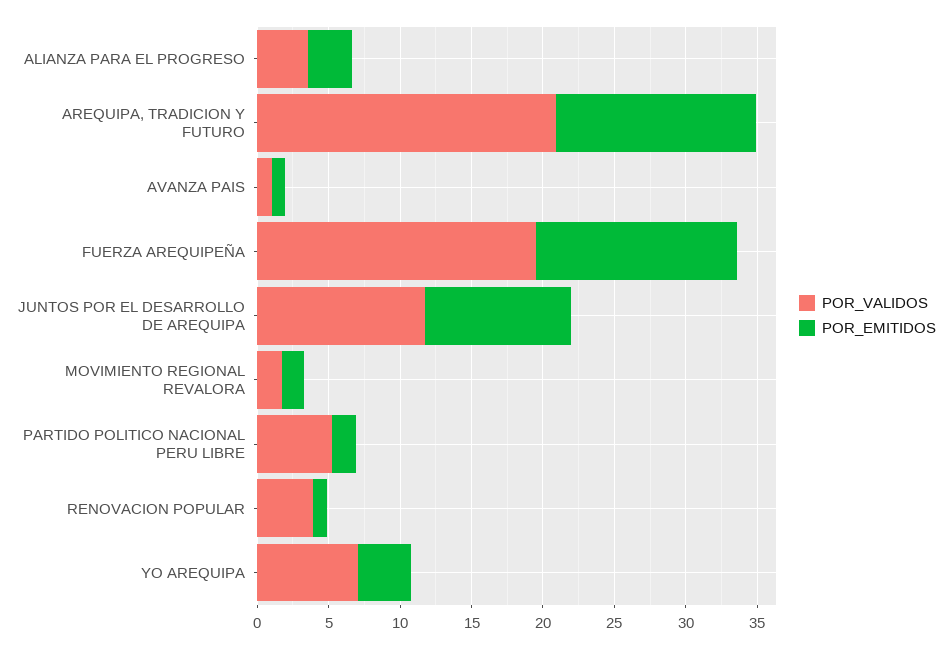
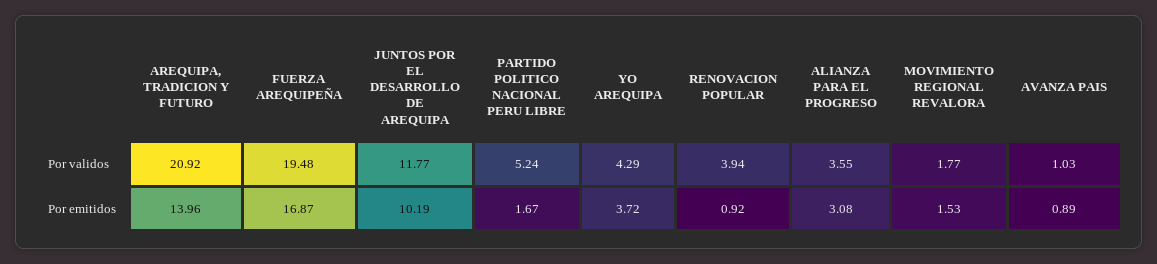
POR_EMITIDOS, FUERZA AREQUIPEÑA: 14 -> 16.87
POR_VALIDOS, YO AREQUIPA: 7 -> 4.29

